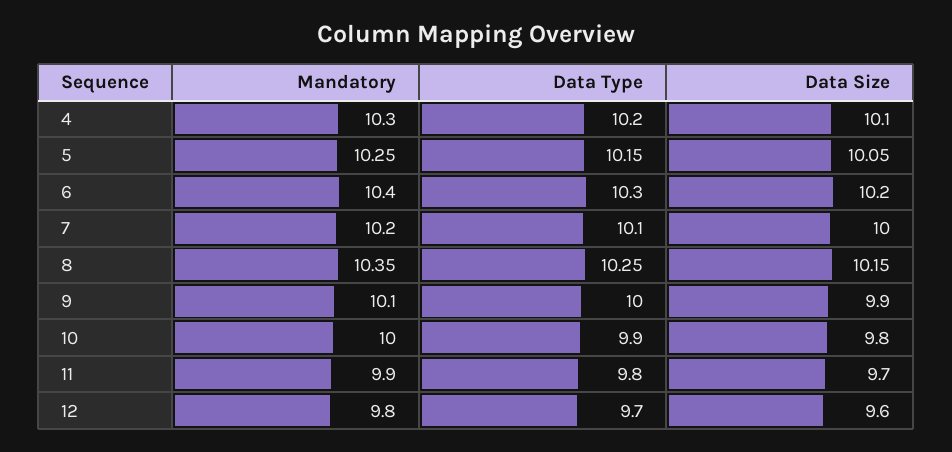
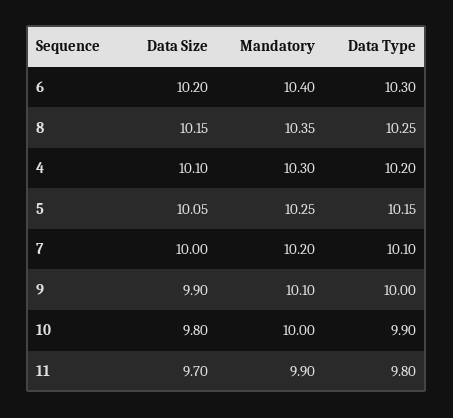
Mandatory, 12: 9.8 -> none
Data Type, 12: 9.7 -> none
Data Size, 12: 9.6 -> none

